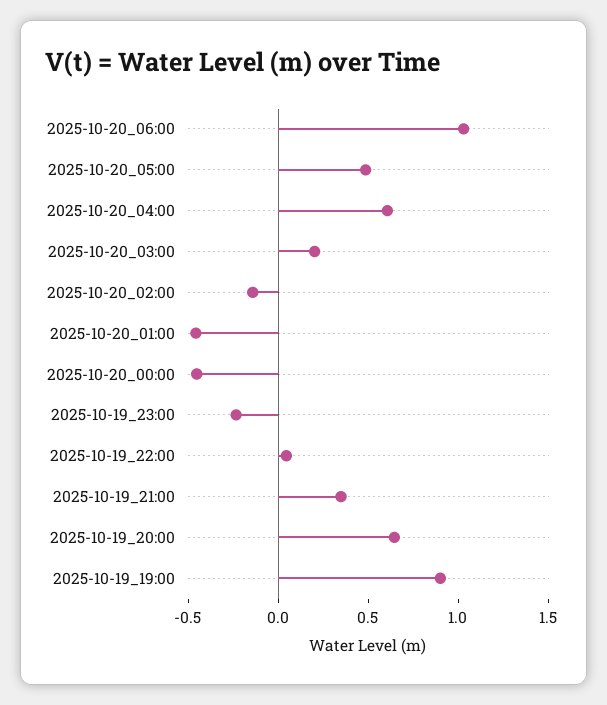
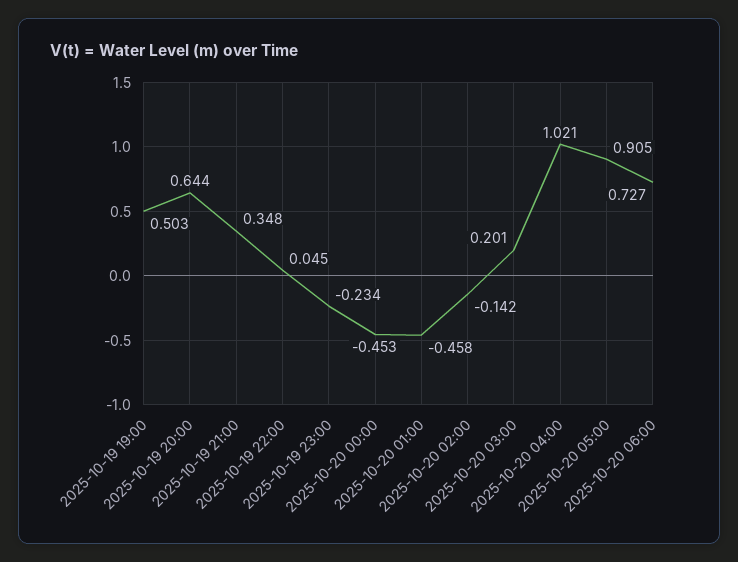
2025-10-20_06:00: 1 -> 0.727
2025-10-20_05:00: 0.5 -> 0.905
2025-10-20_04:00: 0.6 -> 1.021
2025-10-19_19:00: 0.9 -> 0.503

